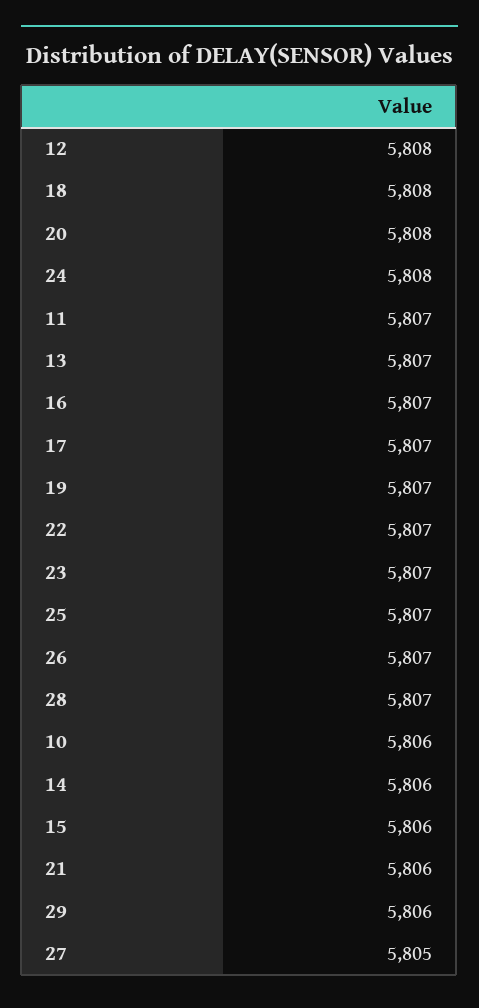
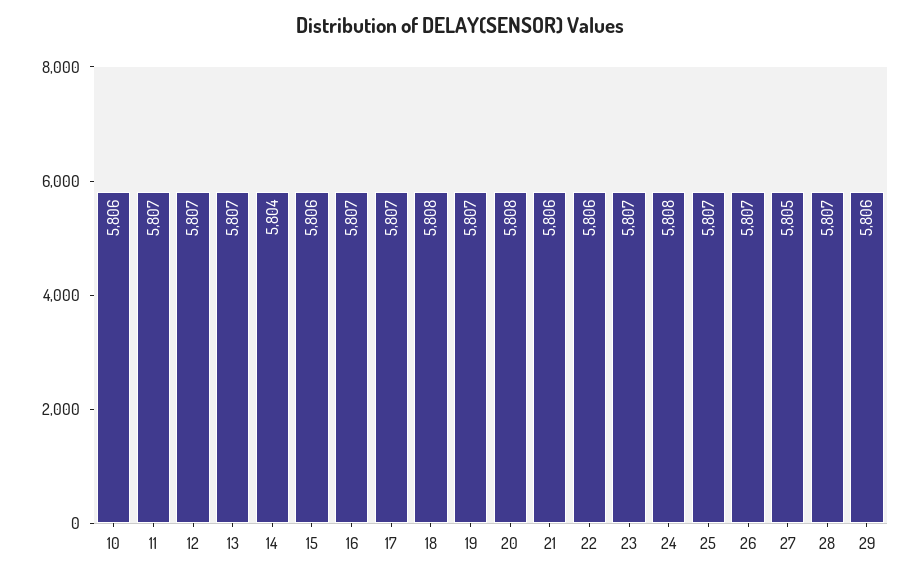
12: 5808 -> 5807
22: 5807 -> 5806
14: 5806 -> 5804

